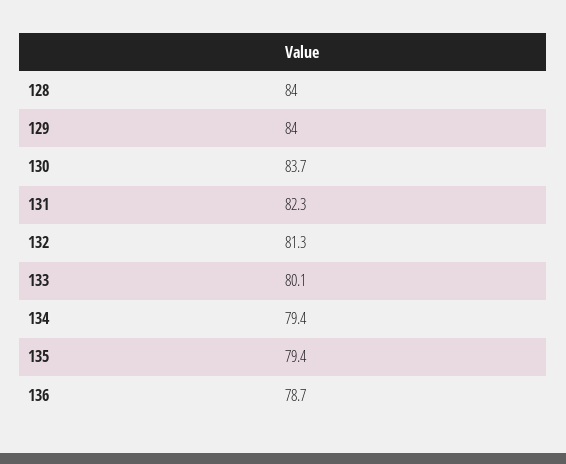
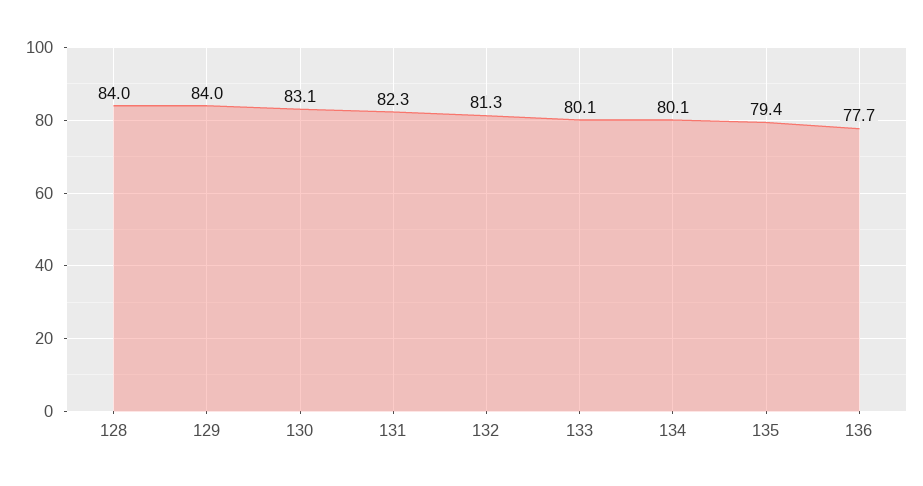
130: 83.7 -> 83.1
134: 79.4 -> 80.1
136: 78.7 -> 77.7

